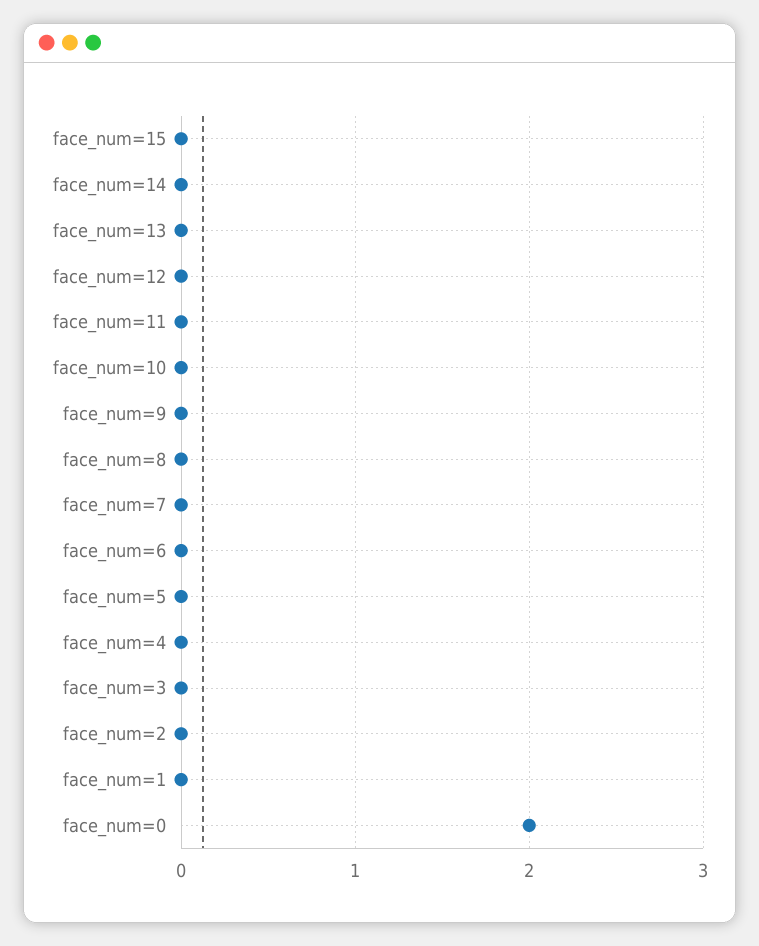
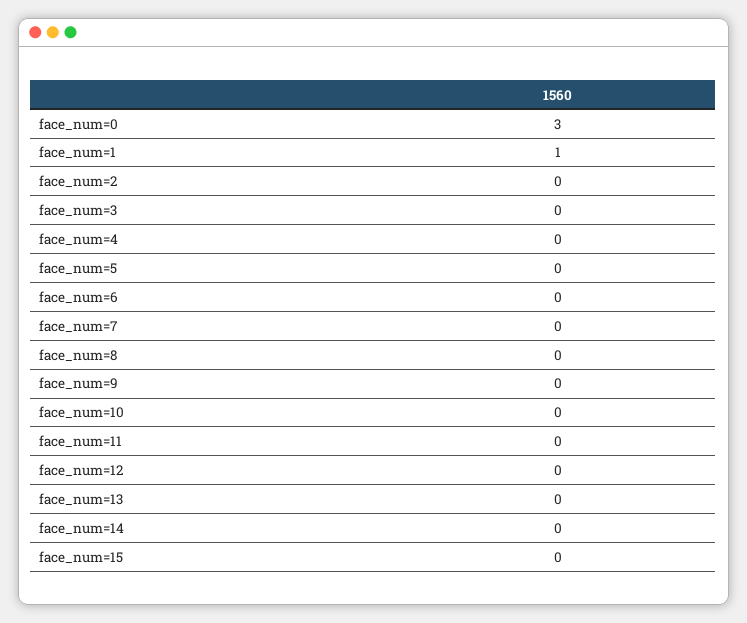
face_num=1: 0 -> 1
face_num=0: 2 -> 3

